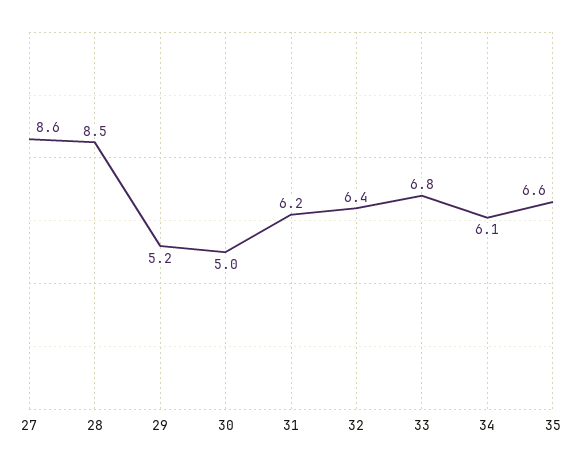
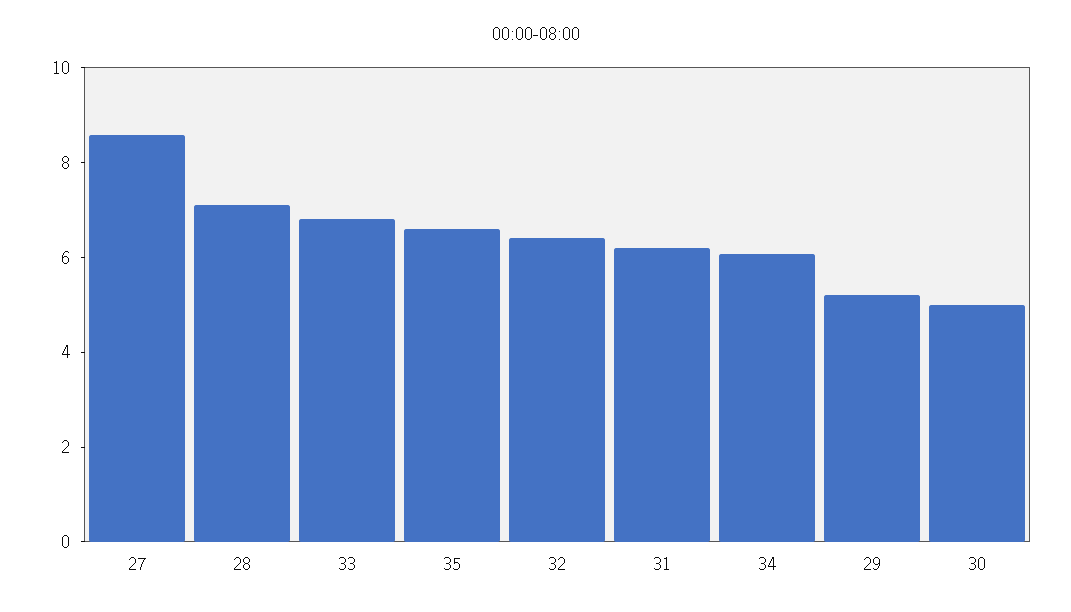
28: 8.5 -> 7

